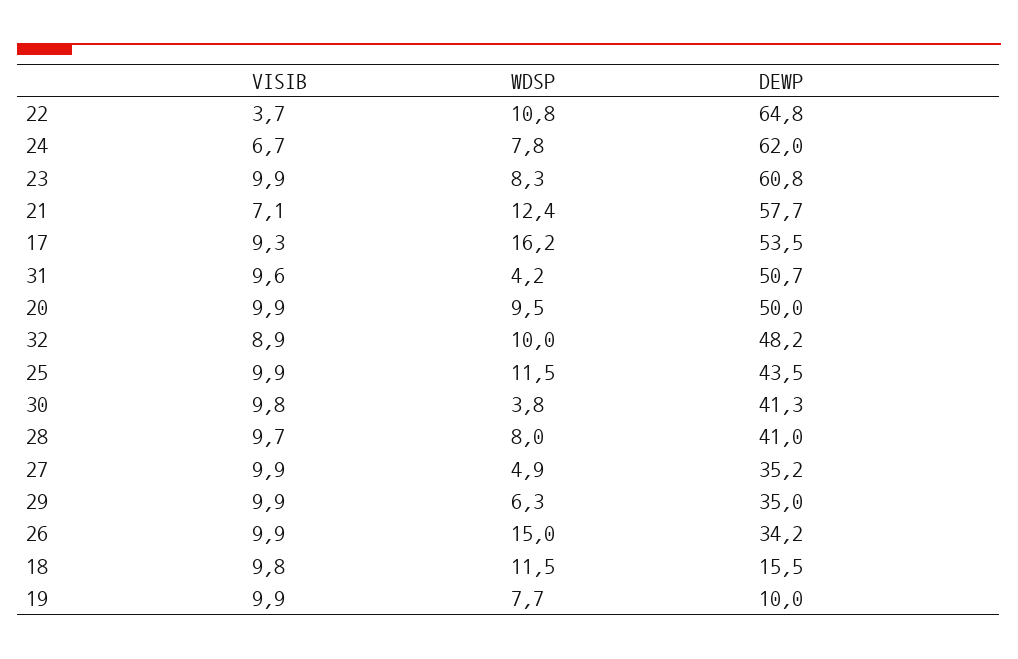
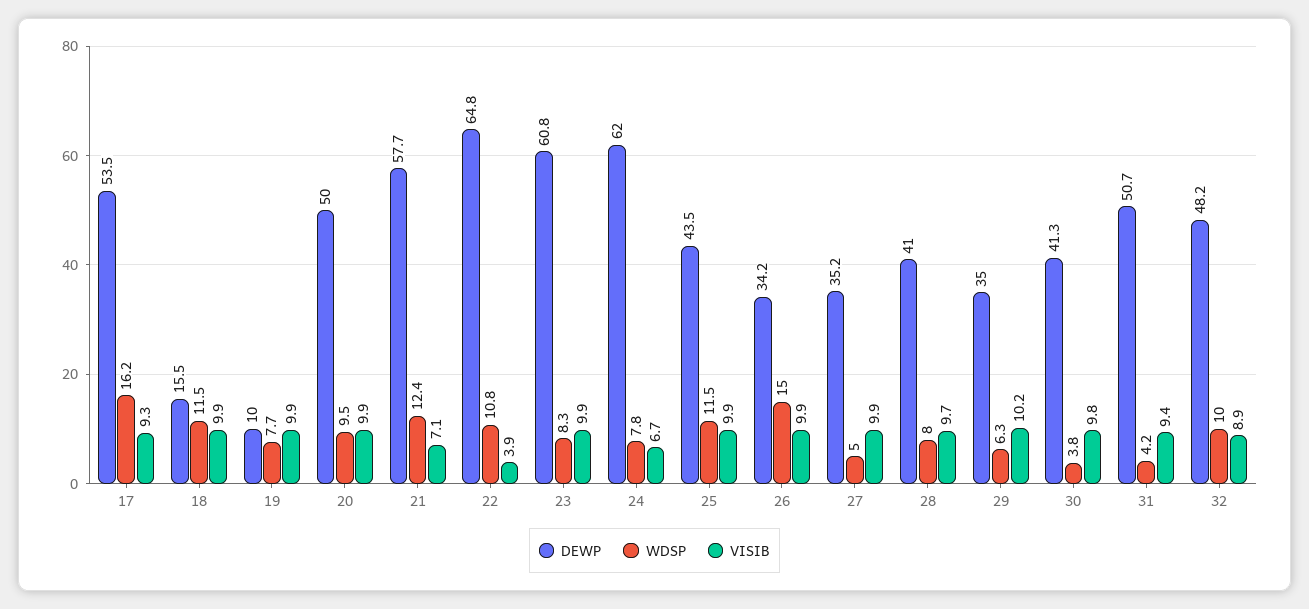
VISIB, 22: 3.7 -> 3.9
VISIB, 31: 9.6 -> 9.4
WDSP, 27: 4.9 -> 5
VISIB, 29: 9.9 -> 10.2
VISIB, 18: 9.8 -> 9.9

